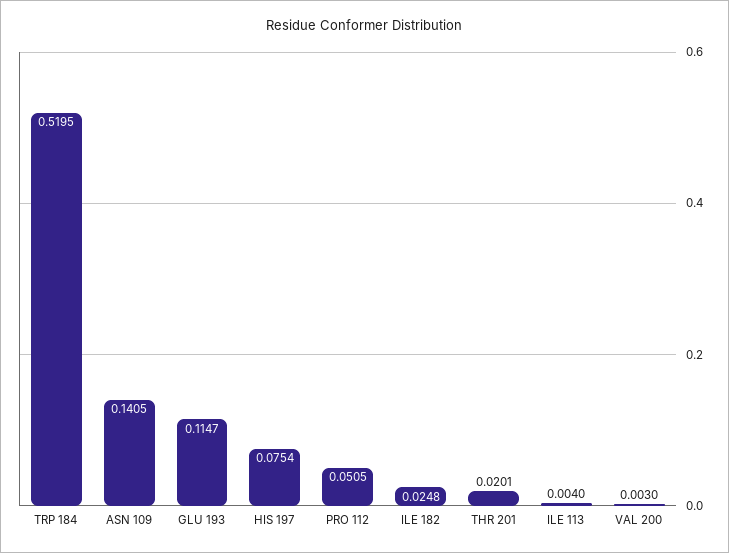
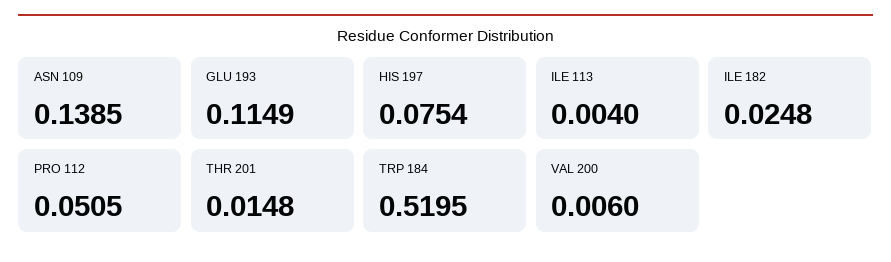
ASN 109: 0.1405 -> 0.1385
GLU 193: 0.1147 -> 0.1149
THR 201: 0.0201 -> 0.0148
VAL 200: 0.003 -> 0.006

